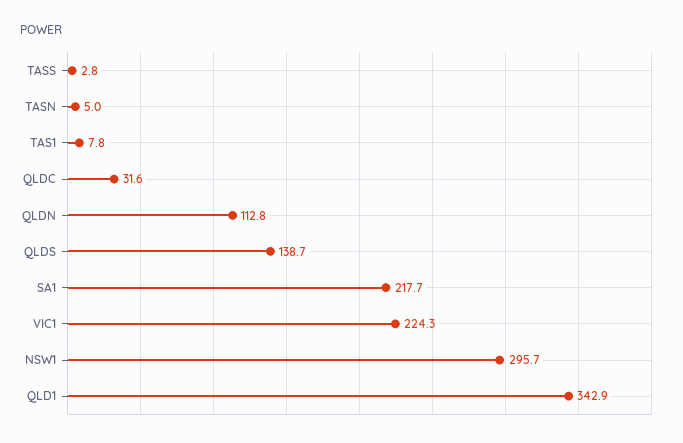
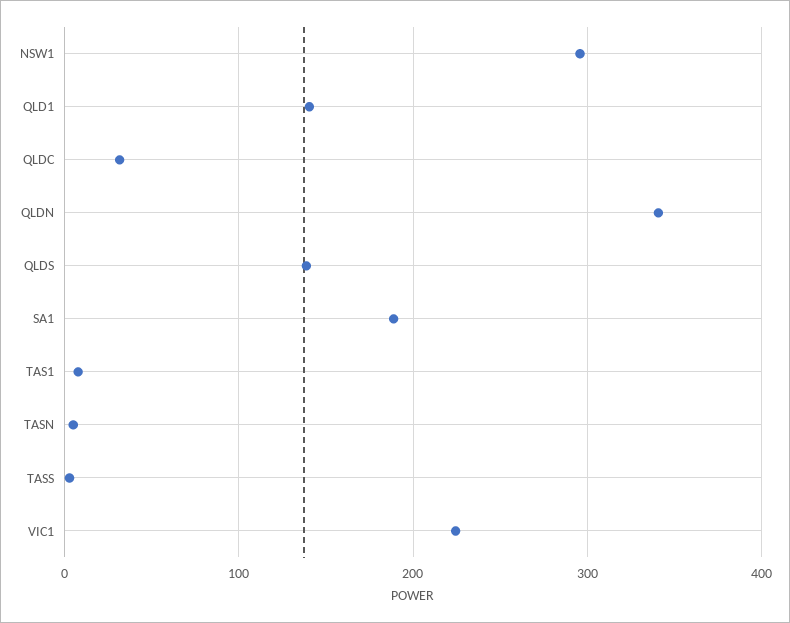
QLDN: 112.8 -> 340
SA1: 217.7 -> 190
QLD1: 342.9 -> 140

